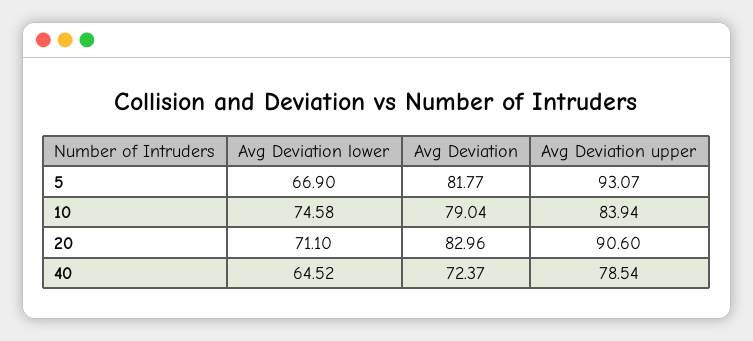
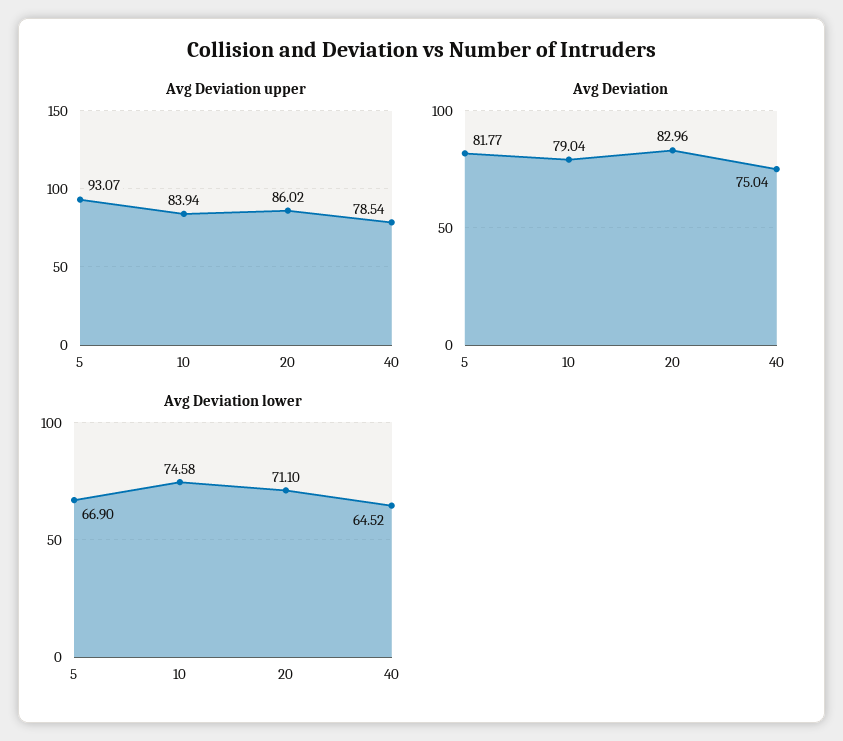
Avg Deviation upper, 20: 90.6 -> 86.02
Avg Deviation, 40: 72.37 -> 75.04

